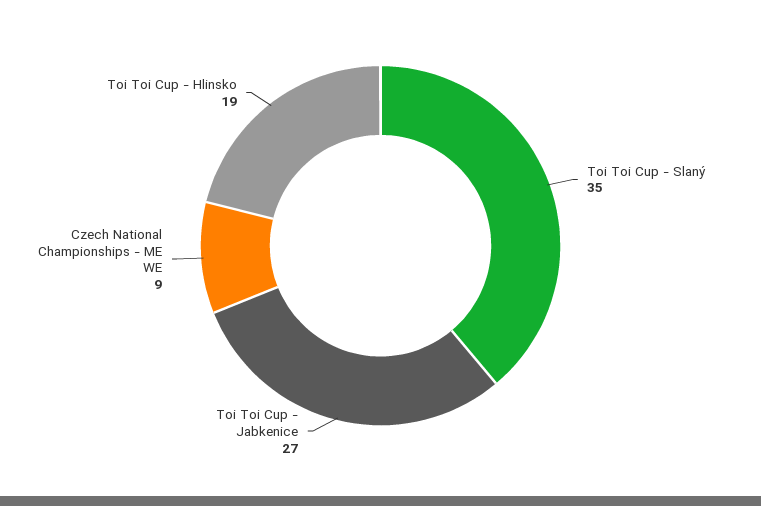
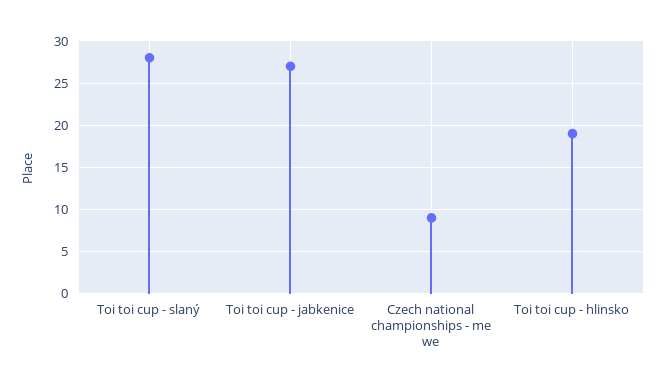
Toi Toi Cup - Slaný: 35 -> 28

